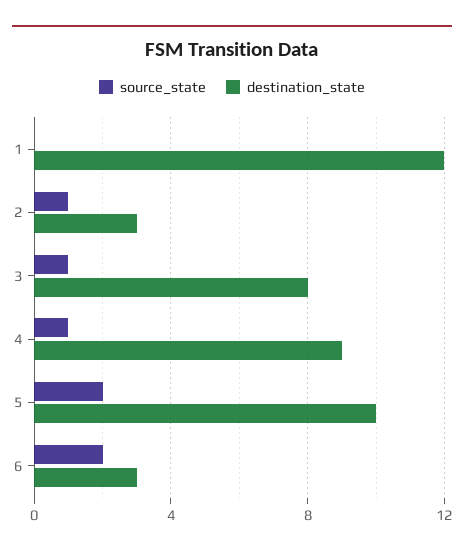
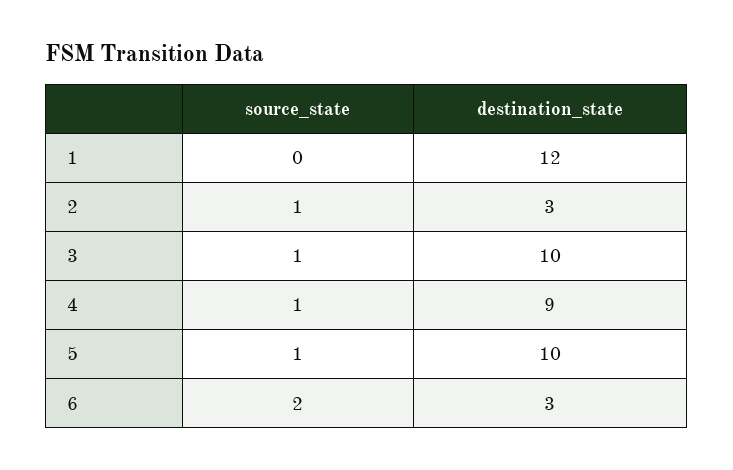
destination_state, 3: 8 -> 10
source_state, 5: 2 -> 1

